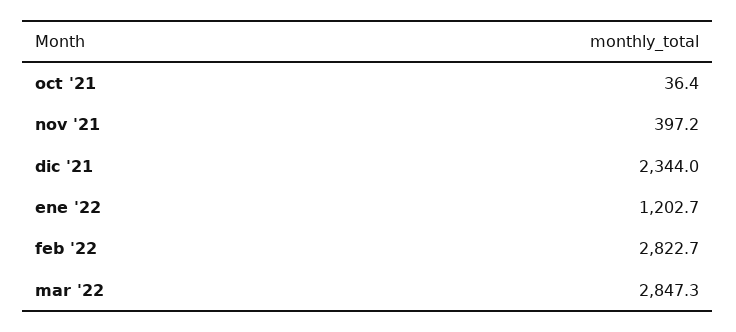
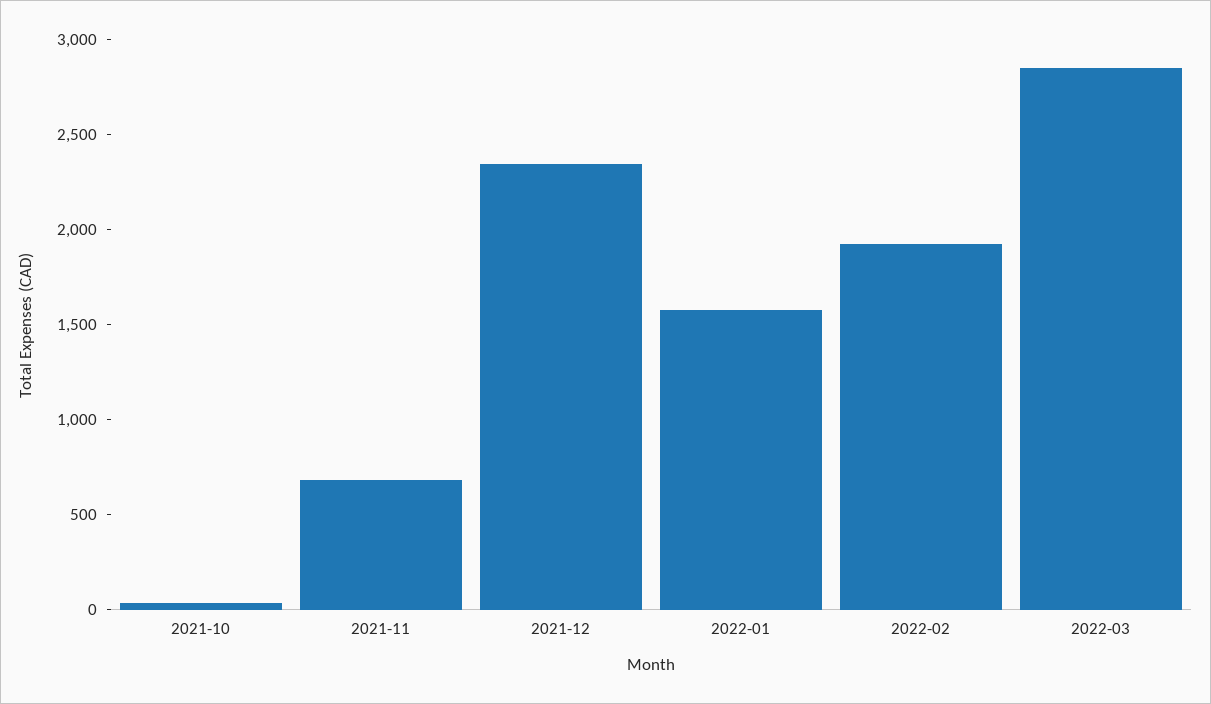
nov '21: 397.2 -> 700
ene '22: 1202.7 -> 1600
feb '22: 2822.7 -> 1900

